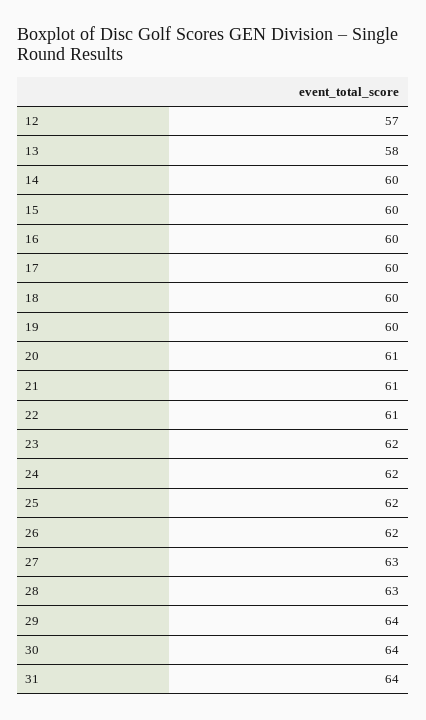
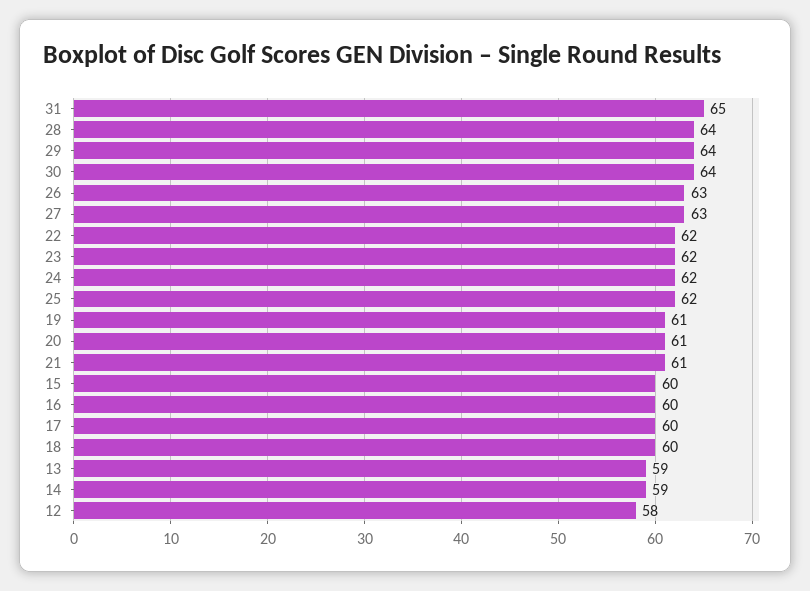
12: 57 -> 58
13: 58 -> 59
14: 60 -> 59
19: 60 -> 61
22: 61 -> 62
26: 62 -> 63
28: 63 -> 64
31: 64 -> 65

